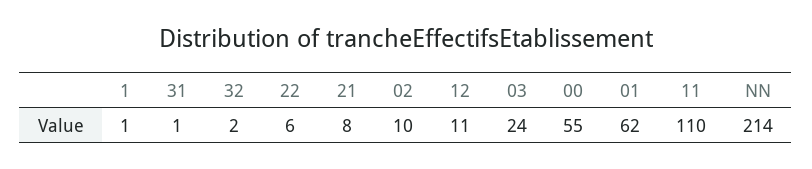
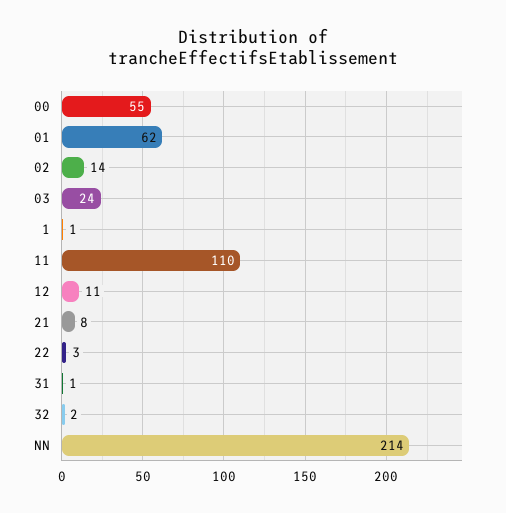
22: 6 -> 3
02: 10 -> 14

